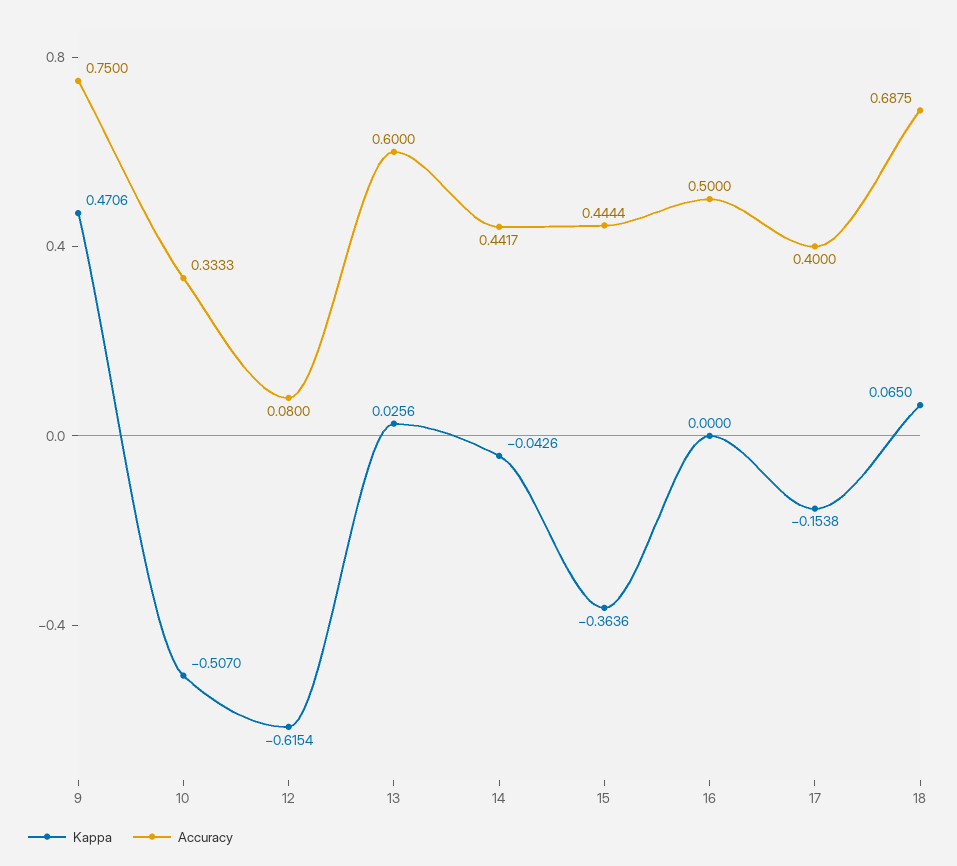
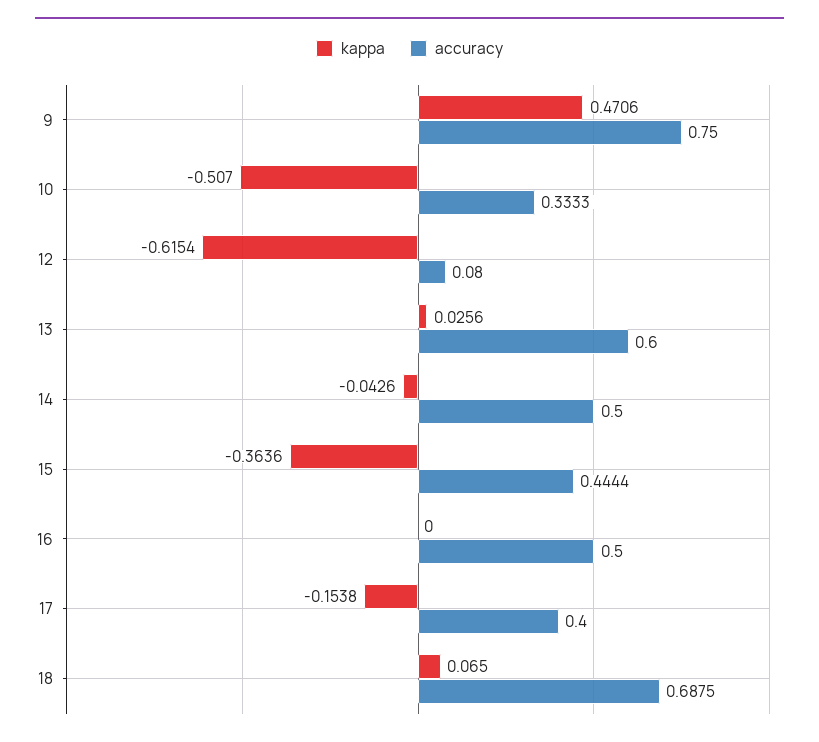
Accuracy, 14: 0.4417 -> 0.5

